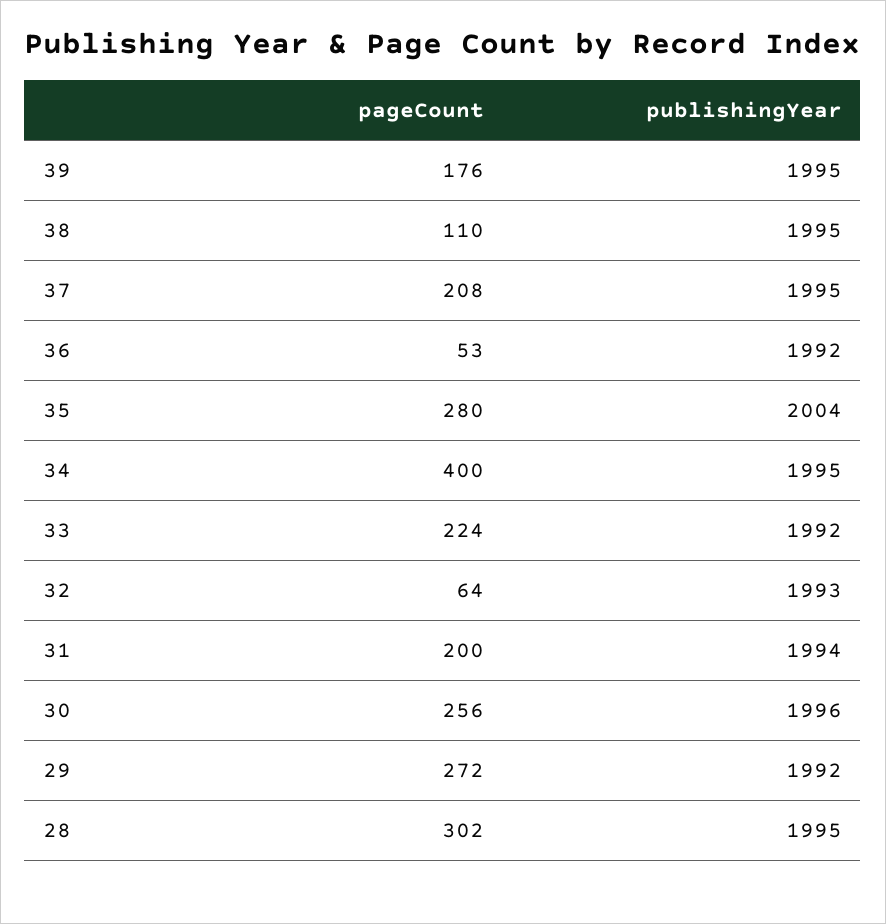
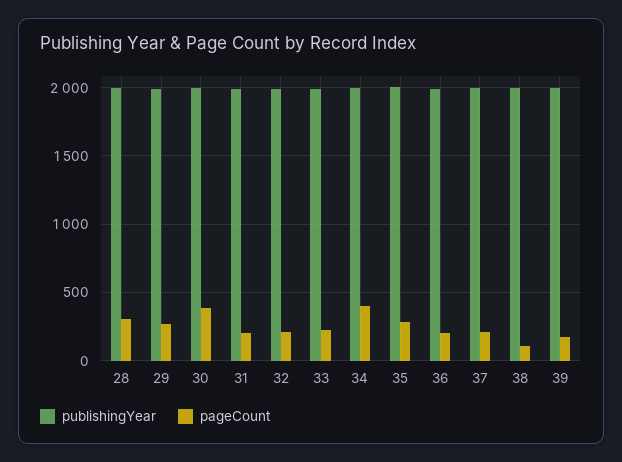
pageCount, 36: 53 -> 200
pageCount, 32: 64 -> 200
pageCount, 30: 256 -> 400

